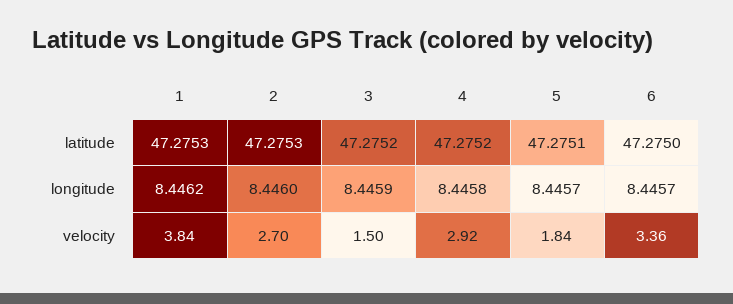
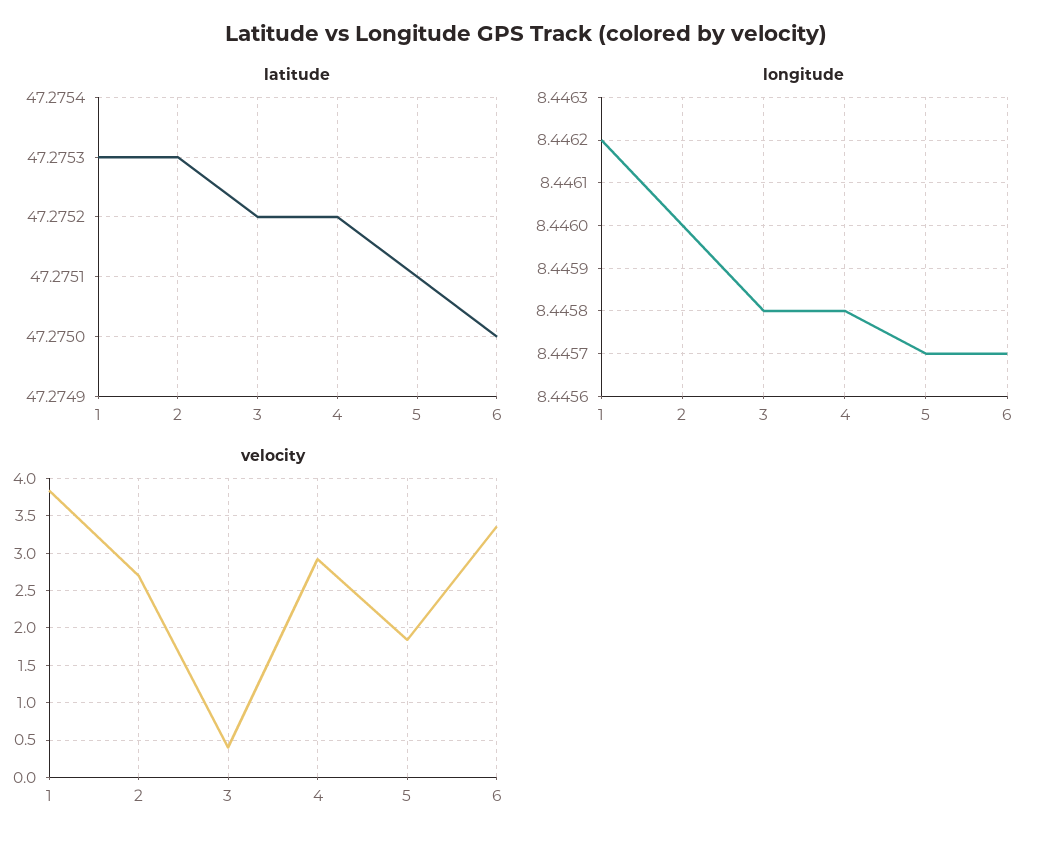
longitude, 3: 8.4459 -> 8.4458
velocity, 3: 1.5 -> 0.4

